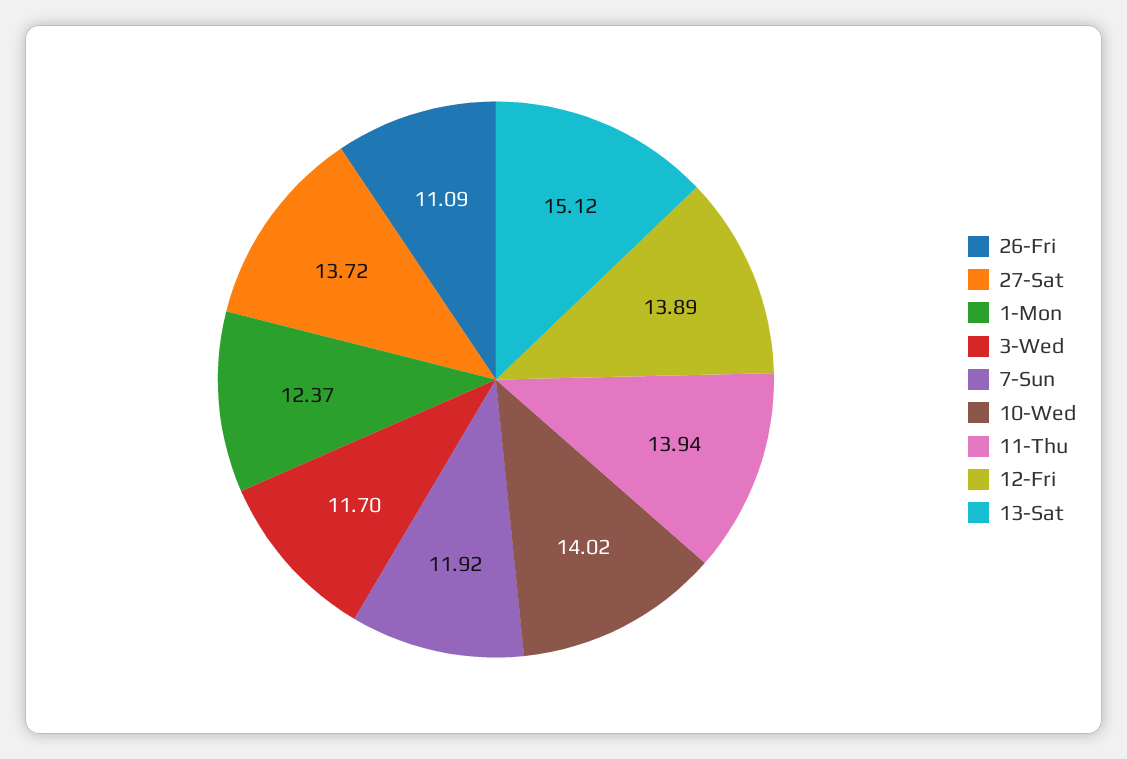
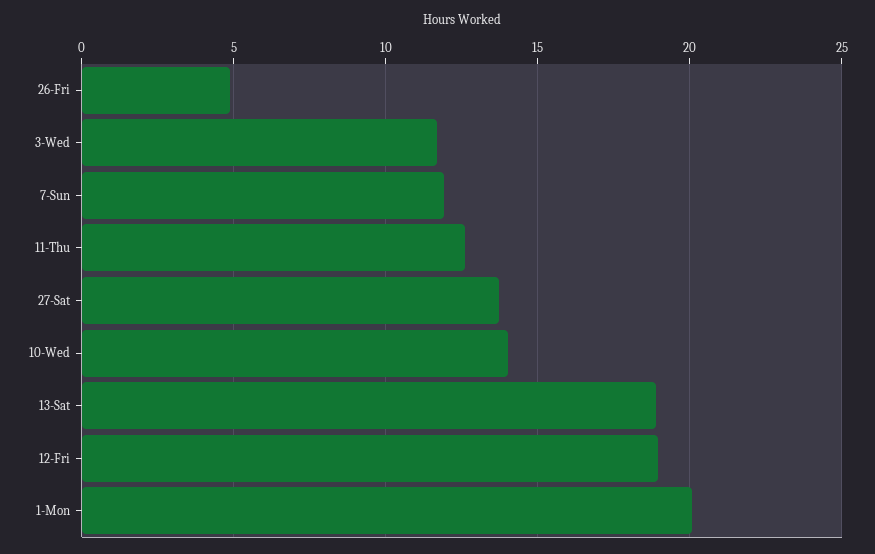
26-Fri: 11.09 -> 5
1-Mon: 12.37 -> 20
11-Thu: 13.94 -> 12.5
12-Fri: 13.89 -> 19
13-Sat: 15.12 -> 19

